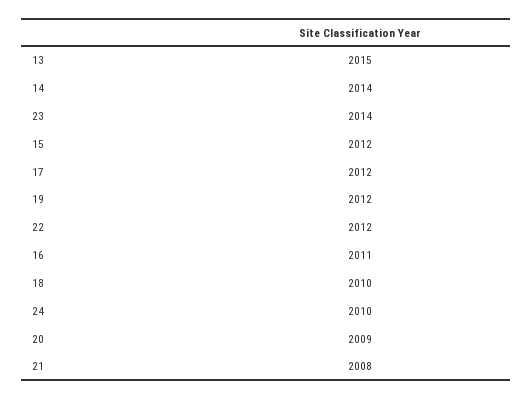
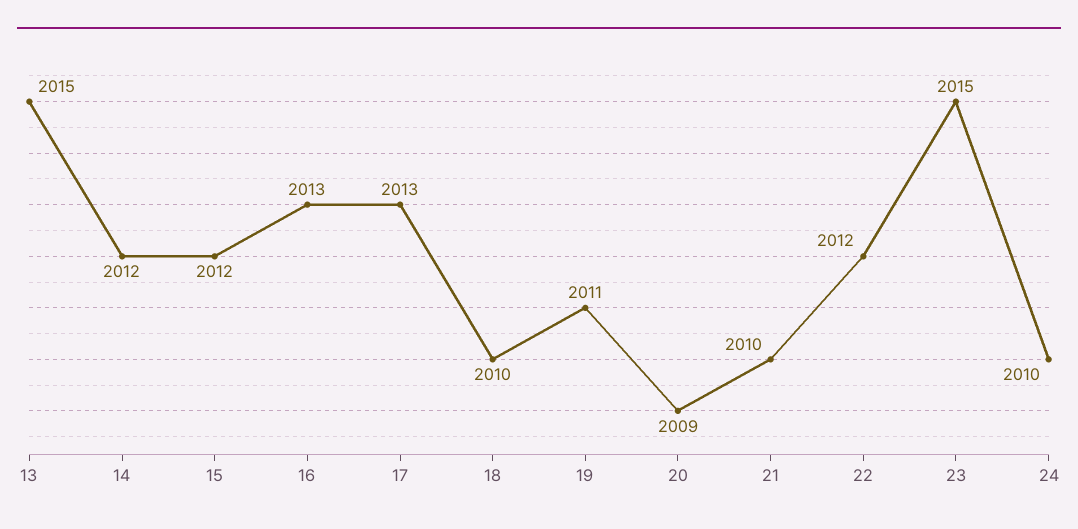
14: 2014 -> 2012
23: 2014 -> 2015
17: 2012 -> 2013
19: 2012 -> 2011
16: 2011 -> 2013
21: 2008 -> 2010

